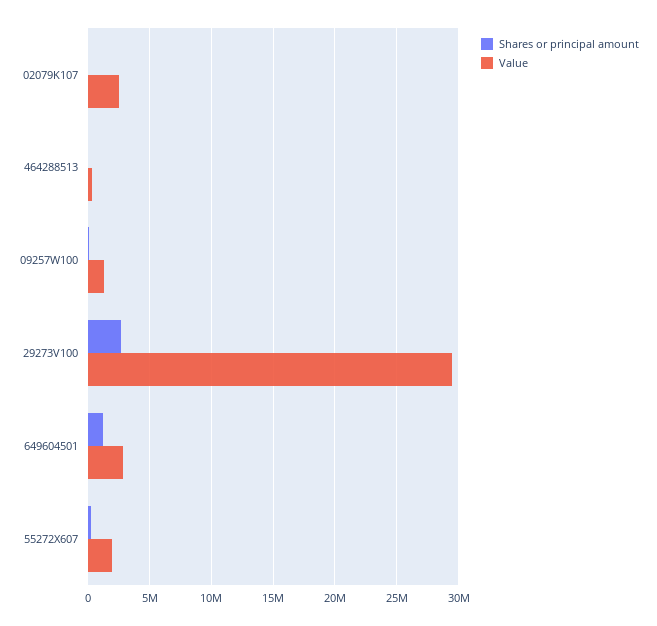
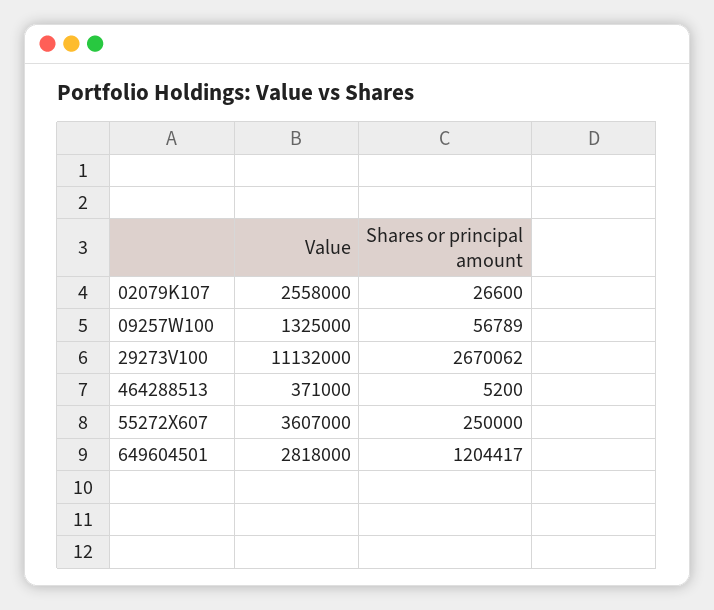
Value, 29273V100: 29500000 -> 11132000
Value, 55272X607: 2000000 -> 3607000

